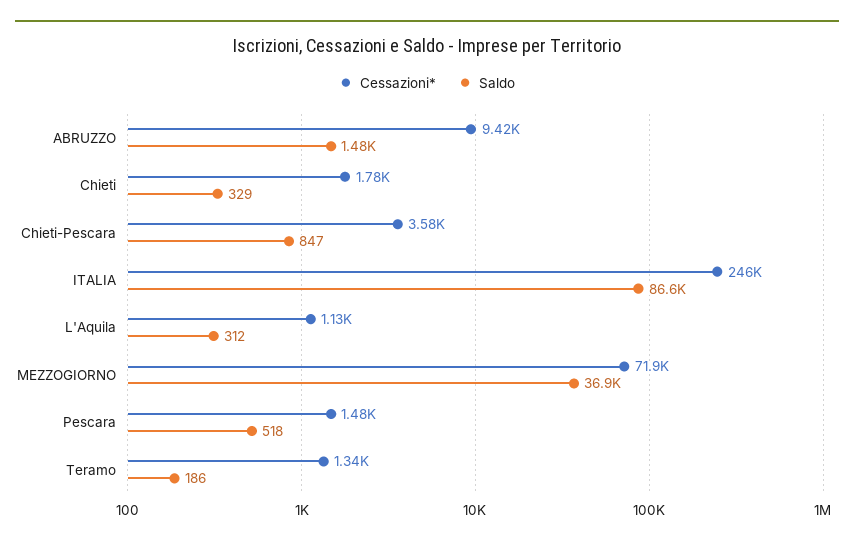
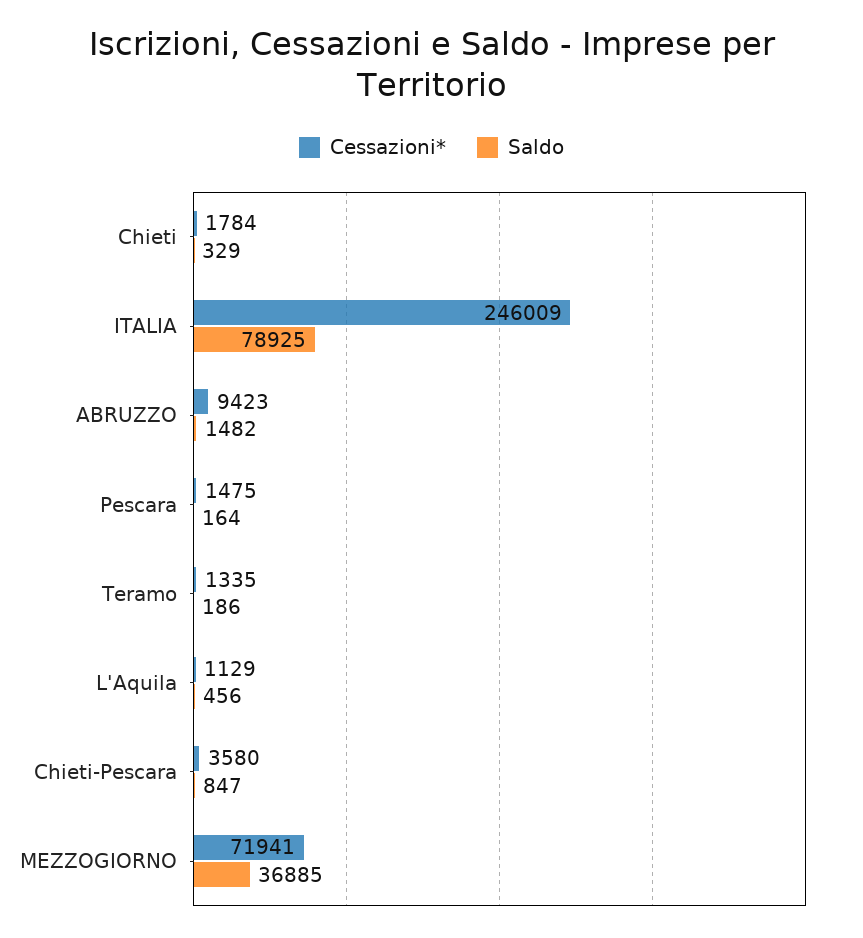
Saldo, ITALIA: 86600 -> 78925
Saldo, L'Aquila: 312 -> 456
Saldo, Pescara: 518 -> 164

